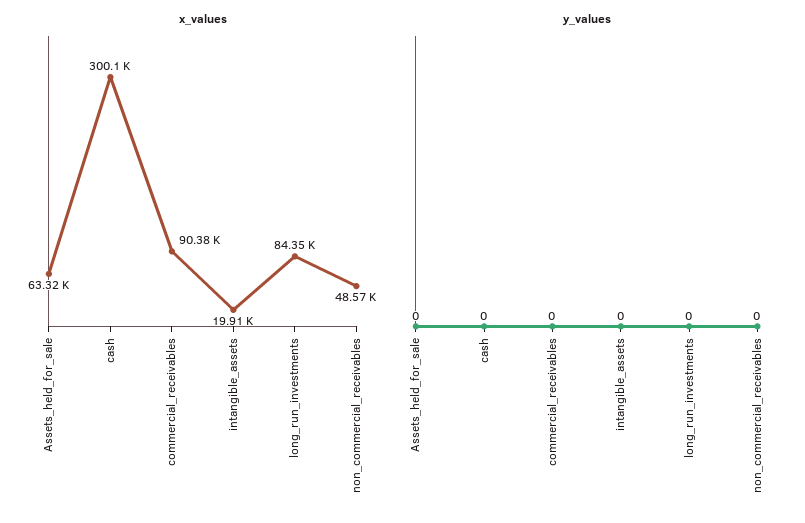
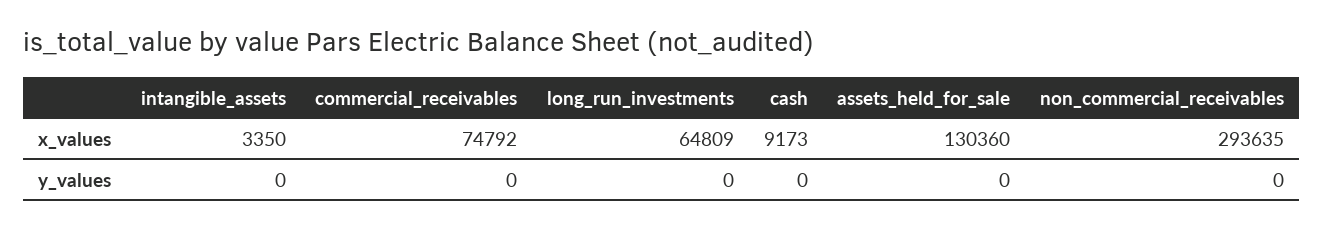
x_values, Assets_held_for_sale: 63320 -> 130360
x_values, cash: 300100 -> 9173
x_values, commercial_receivables: 90380 -> 74792
x_values, intangible_assets: 19910 -> 3350
x_values, long_run_investments: 84350 -> 64809
x_values, non_commercial_receivables: 48570 -> 293635

